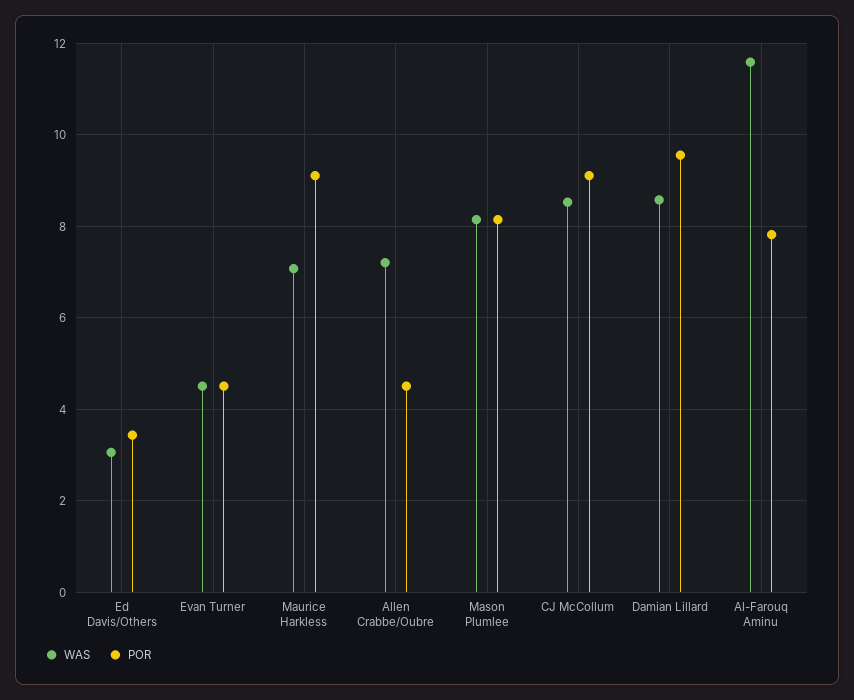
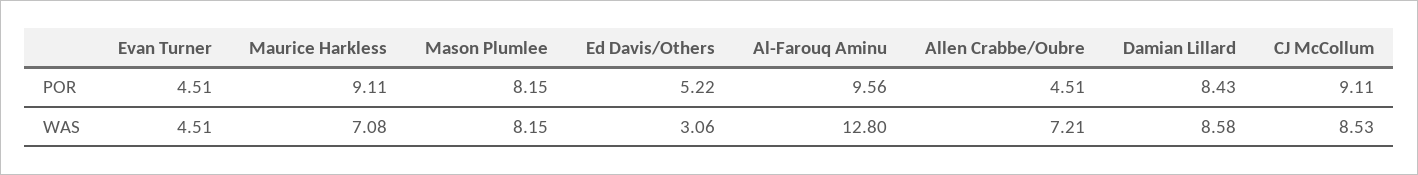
POR, Ed Davis/Others: 3.4 -> 5.22
POR, Damian Lillard: 9.6 -> 8.43
WAS, Al-Farouq Aminu: 11.6 -> 12.8
POR, Al-Farouq Aminu: 7.8 -> 9.56

